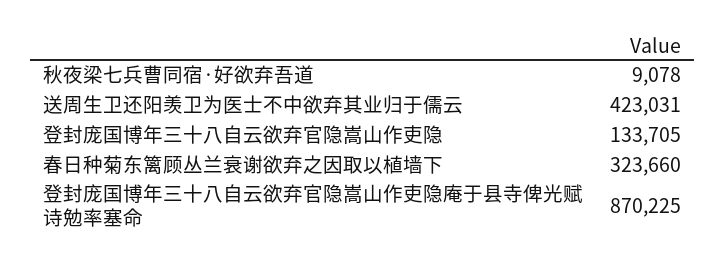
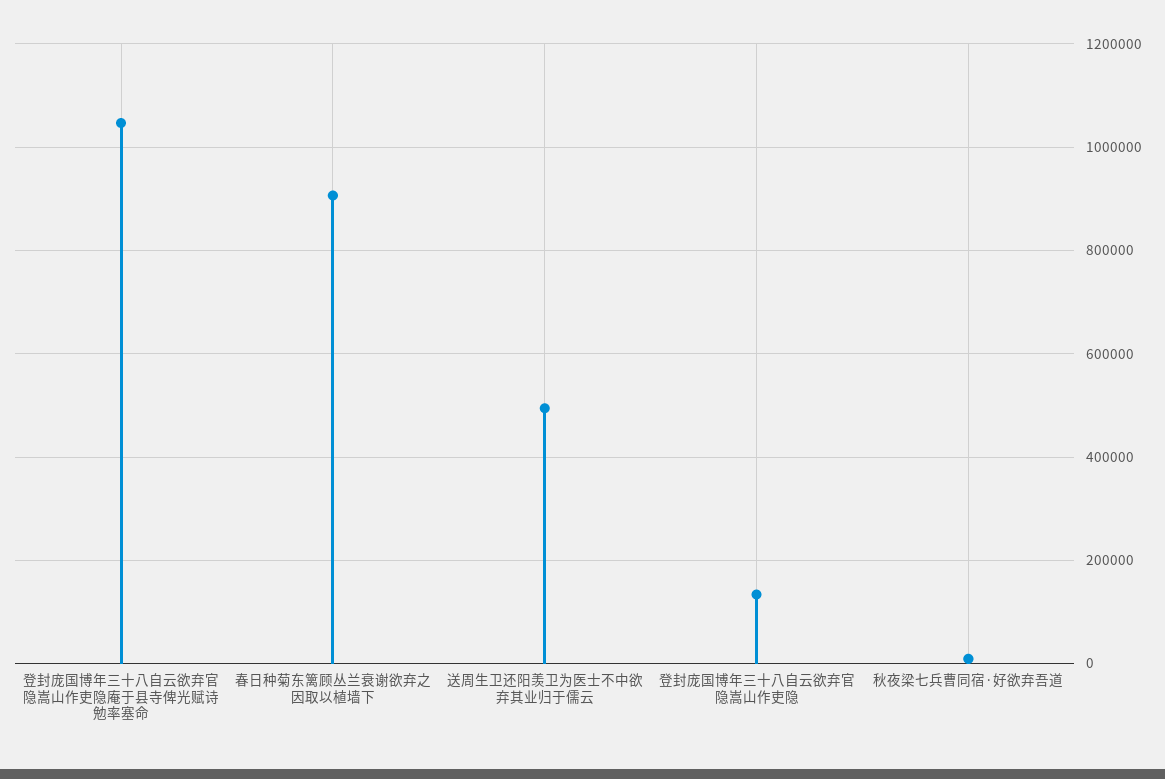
送周生卫还阳羡卫为医士不中欲弃其业归于儒云: 423031 -> 500000
春日种菊东篱顾丛兰衰谢欲弃之因取以植墙下: 323660 -> 900000
登封庞国博年三十八自云欲弃官隐嵩山作吏隐庵于县寺俾光赋诗勉率塞命: 870225 -> 1040000

